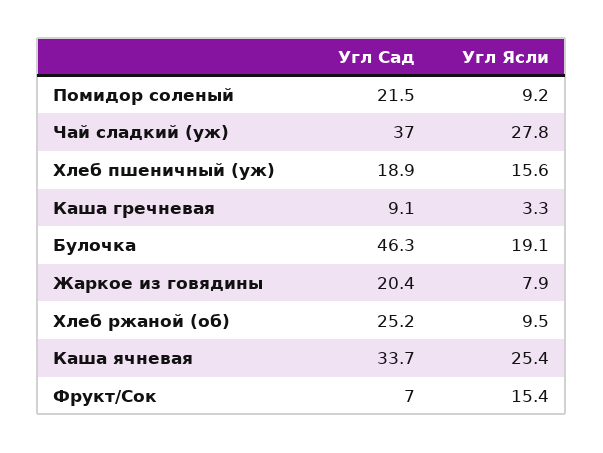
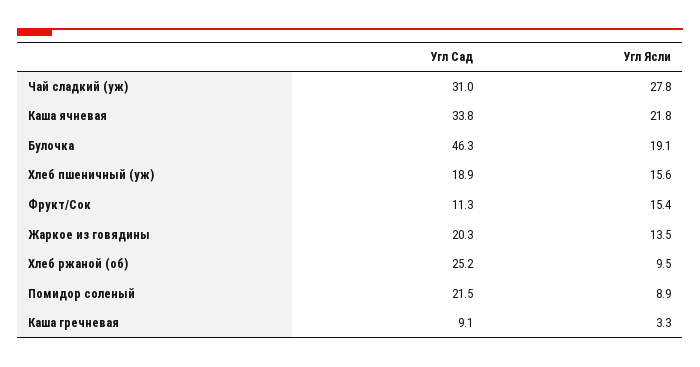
Угл Ясли, Помидор соленый: 9.2 -> 8.9
Угл Сад, Чай сладкий (уж): 37 -> 31
Угл Сад, Жаркое из говядины: 20.4 -> 20.3
Угл Ясли, Жаркое из говядины: 7.9 -> 13.5
Угл Сад, Каша ячневая: 33.7 -> 33.8
Угл Ясли, Каша ячневая: 25.4 -> 21.8
Угл Сад, Фрукт/Сок: 7 -> 11.3

